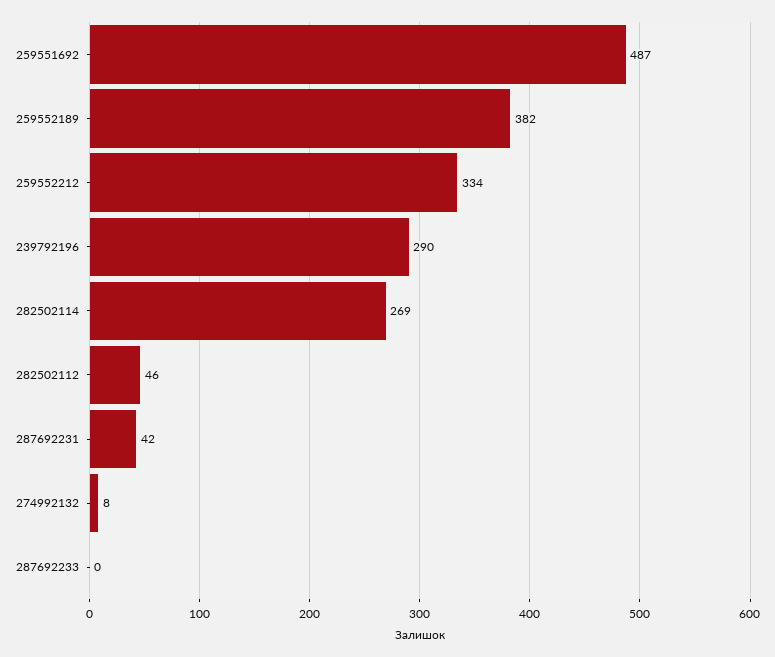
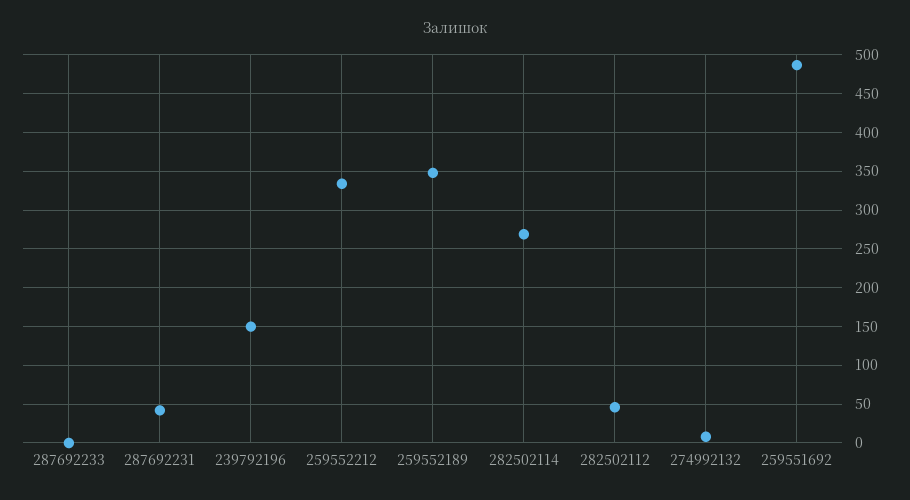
259552189: 382 -> 350
239792196: 290 -> 150

